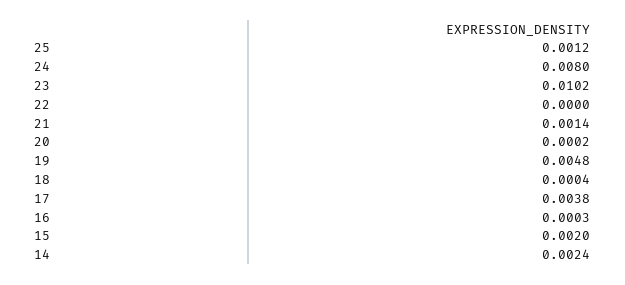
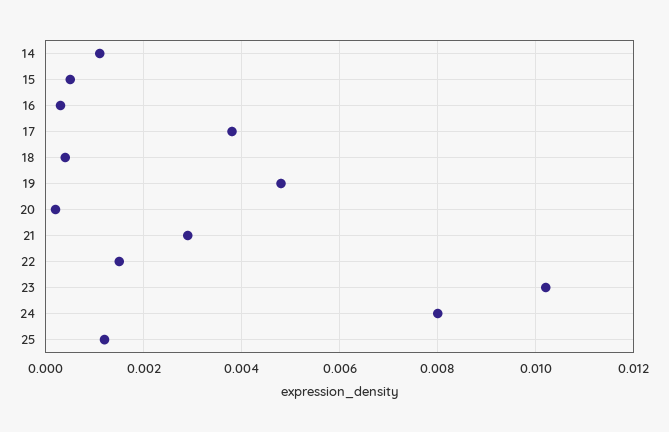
22: 0 -> 0.0015
21: 0.0014 -> 0.003
15: 0.002 -> 0.0005
14: 0.0024 -> 0.001

